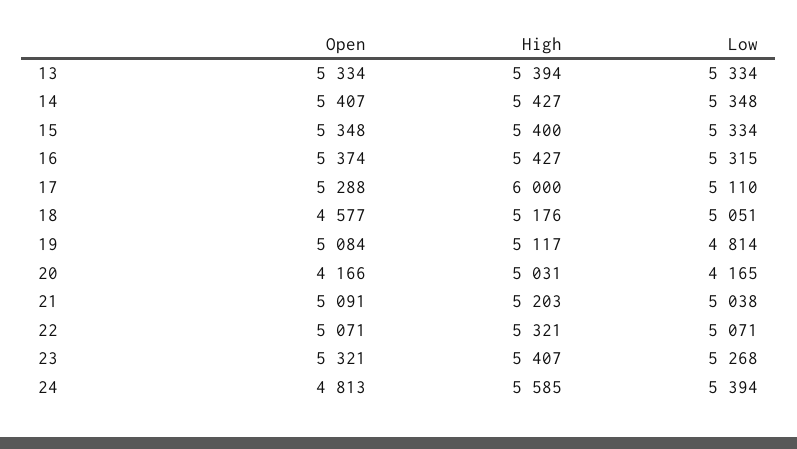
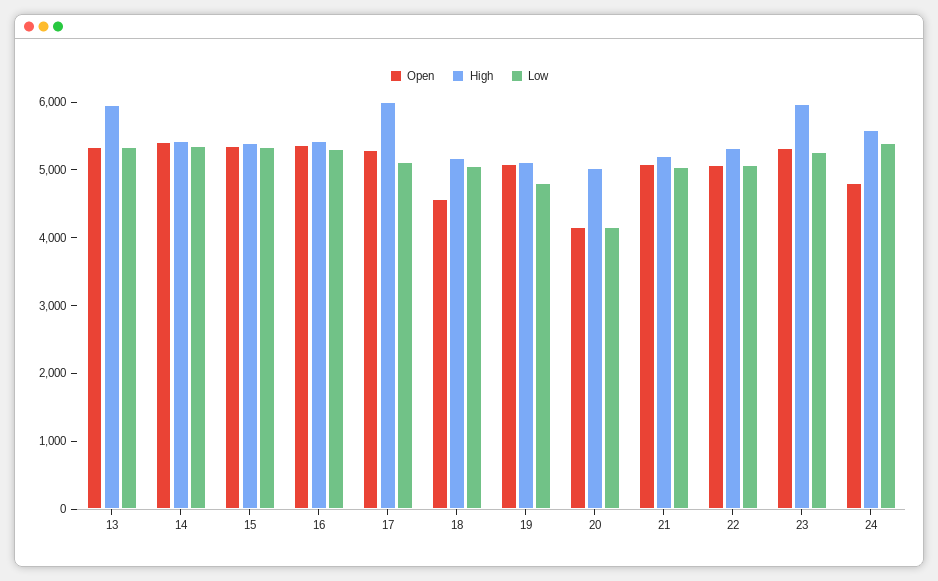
High, 13: 5394 -> 6000
High, 23: 5407 -> 6000

